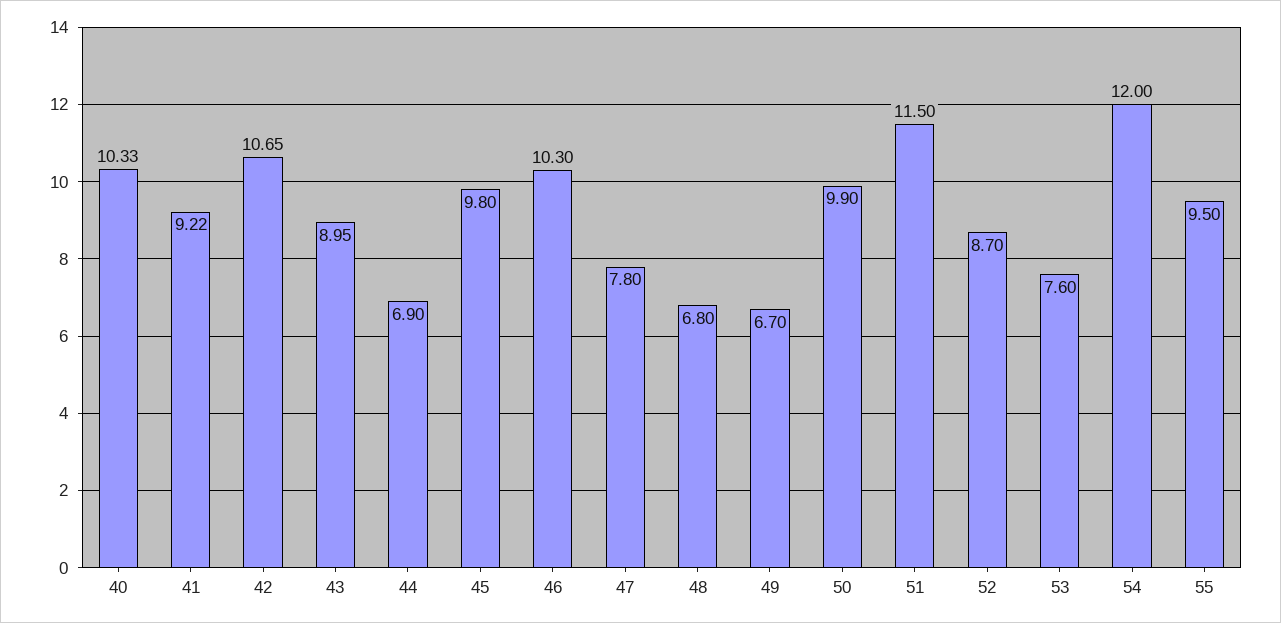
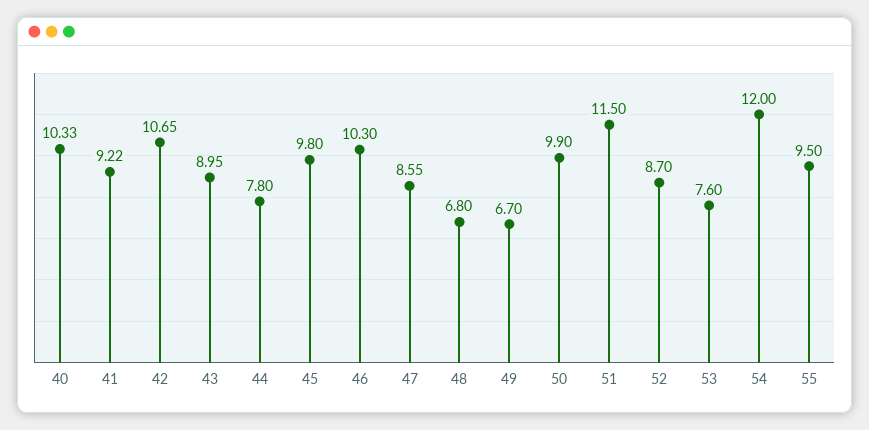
44: 6.9 -> 7.8
47: 7.8 -> 8.55

